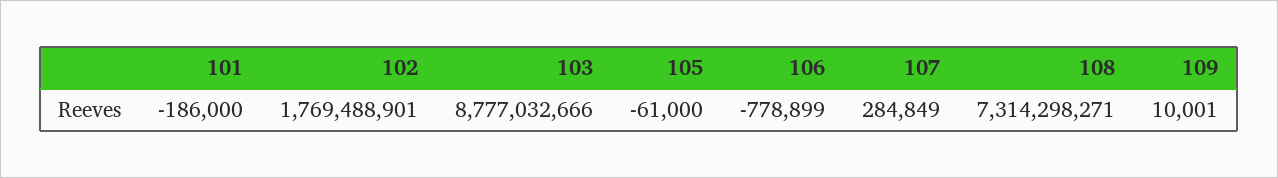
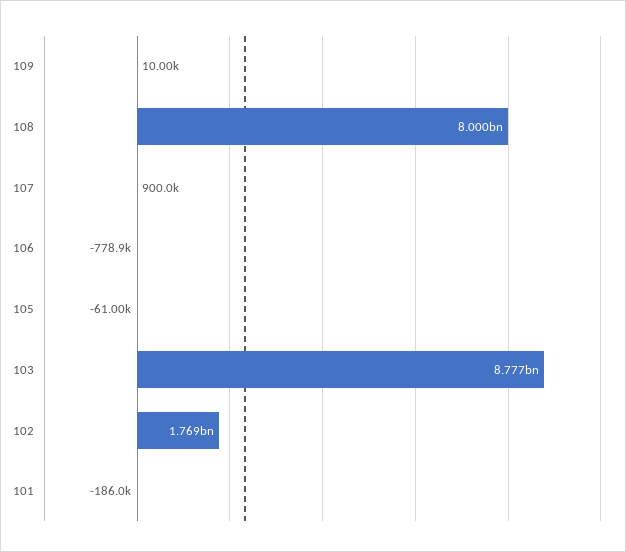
107: 284849 -> 900000
108: 7314298271 -> 8000000000

